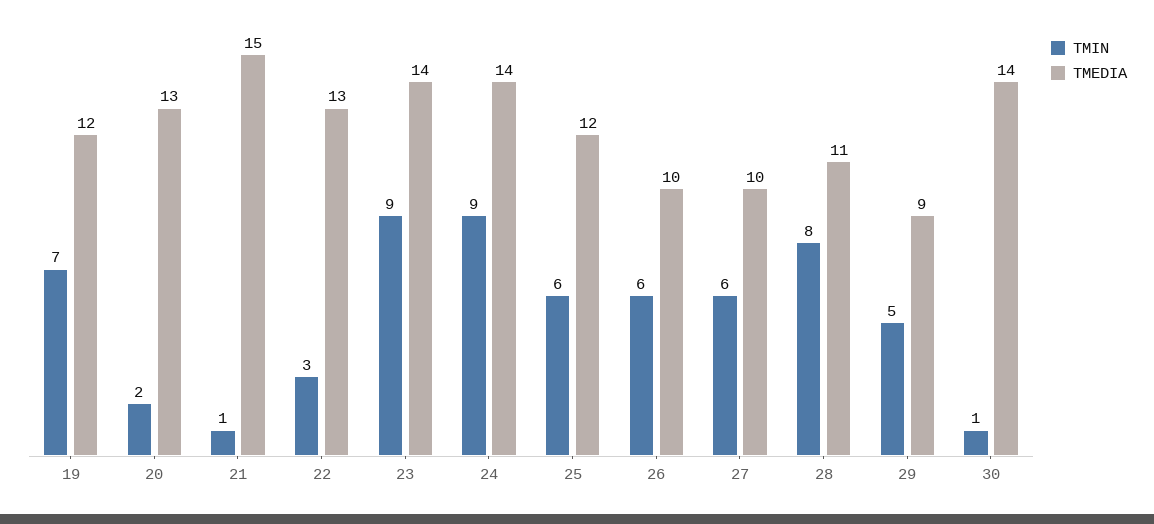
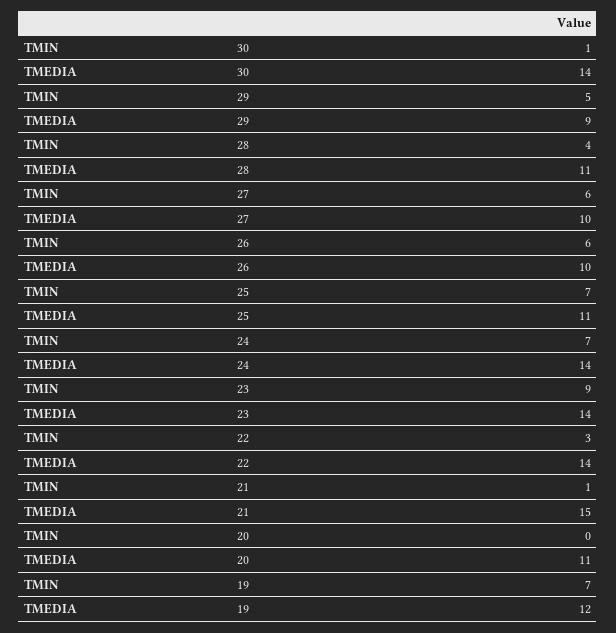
TMIN, 20: 2 -> 0
TMEDIA, 20: 13 -> 11
TMEDIA, 22: 13 -> 14
TMIN, 24: 9 -> 7
TMIN, 25: 6 -> 7
TMEDIA, 25: 12 -> 11
TMIN, 28: 8 -> 4

